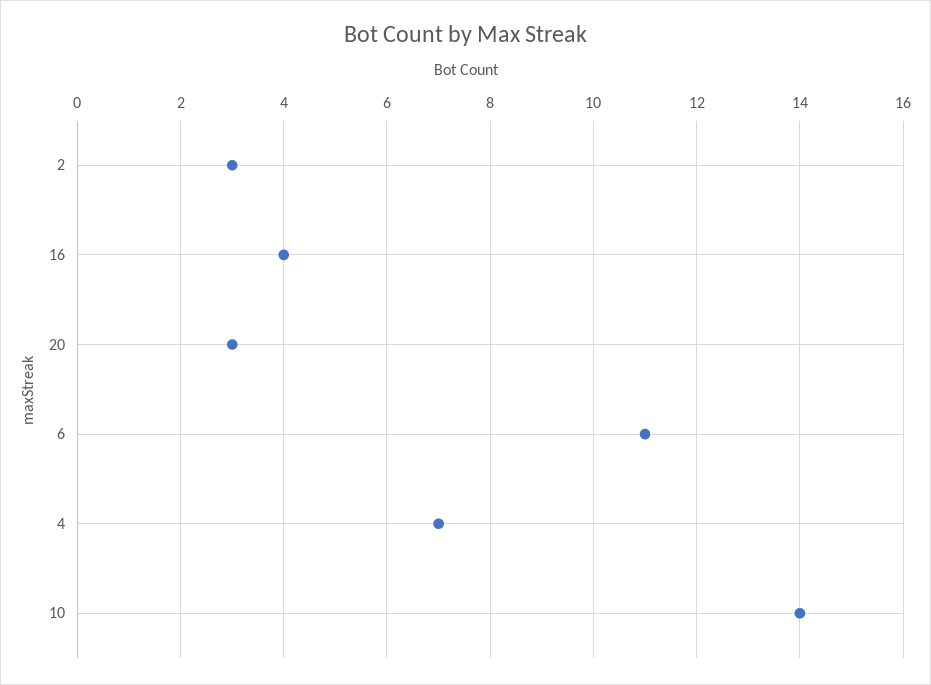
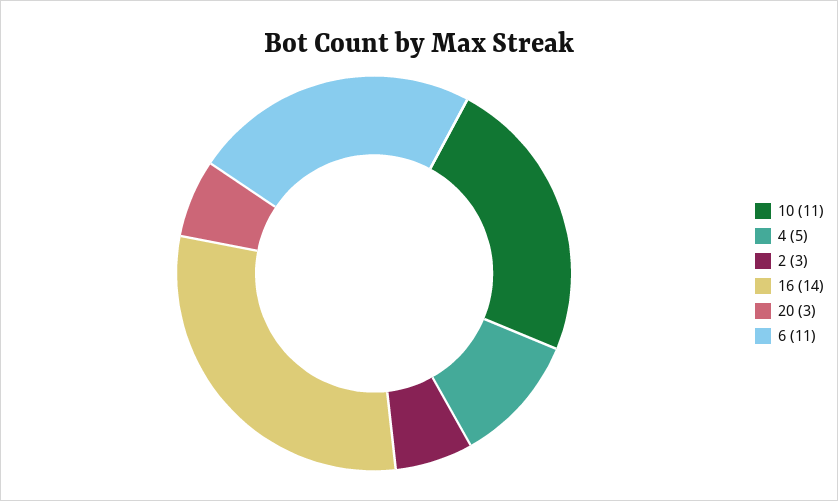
16: 4 -> 14
4: 7 -> 5
10: 14 -> 11

